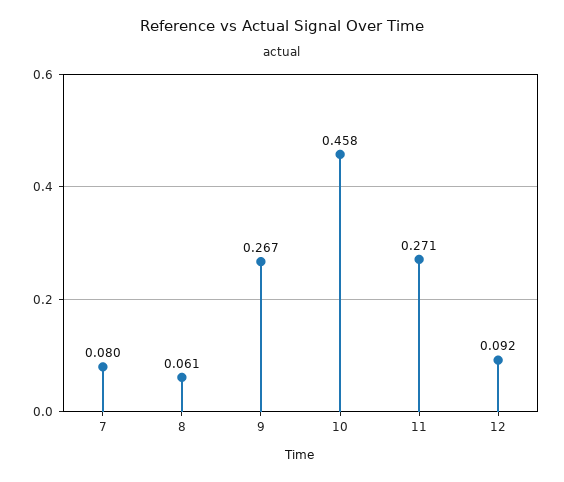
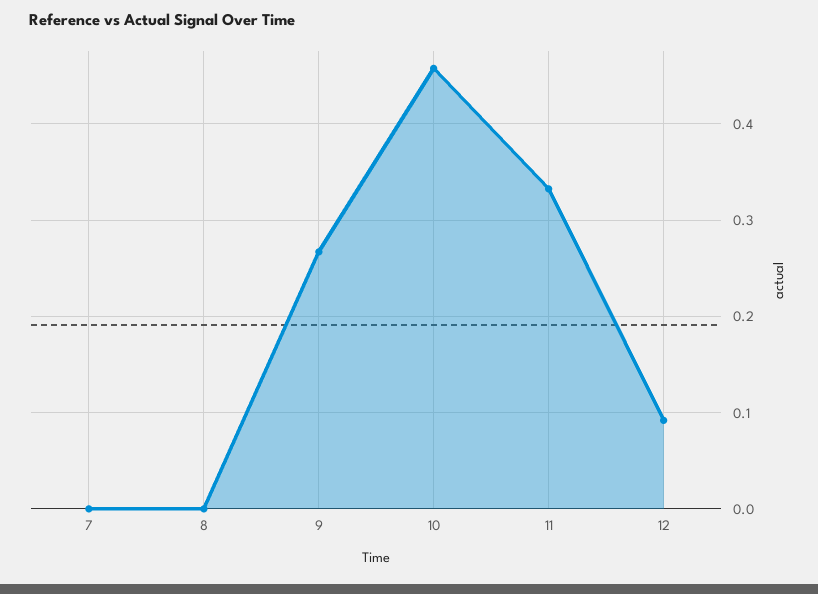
7: 0.08 -> 0
8: 0.061 -> 0
11: 0.271 -> 0.33

